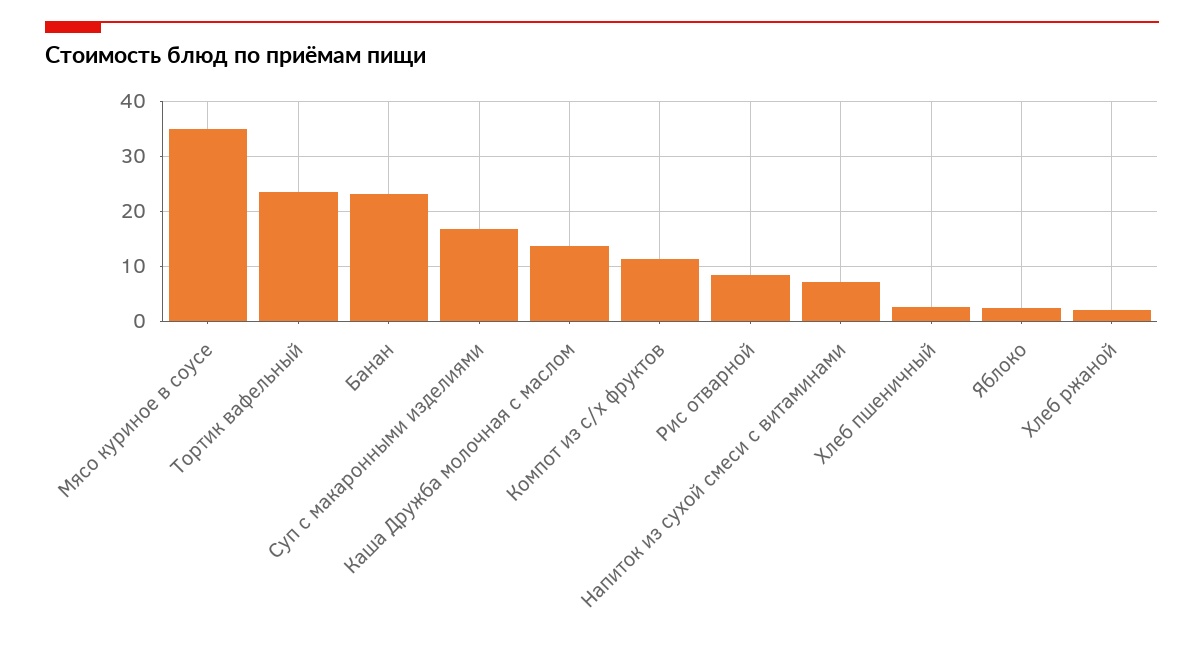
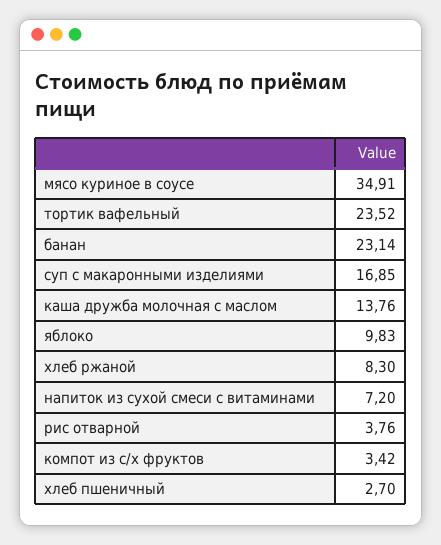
Компот из с/х фруктов: 12 -> 3.42
Рис отварной: 8 -> 3.76
Яблоко: 2 -> 9.83
Хлеб ржаной: 2 -> 8.3

